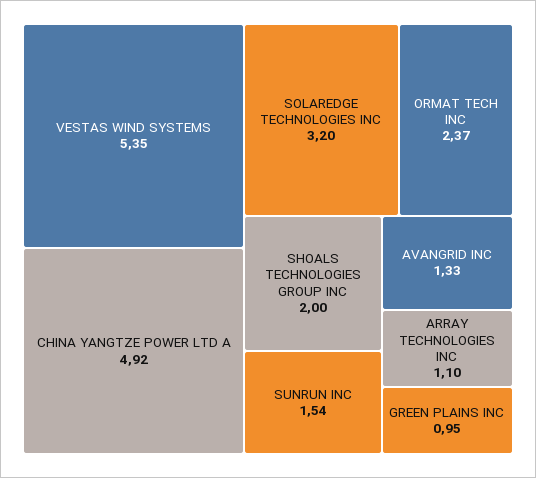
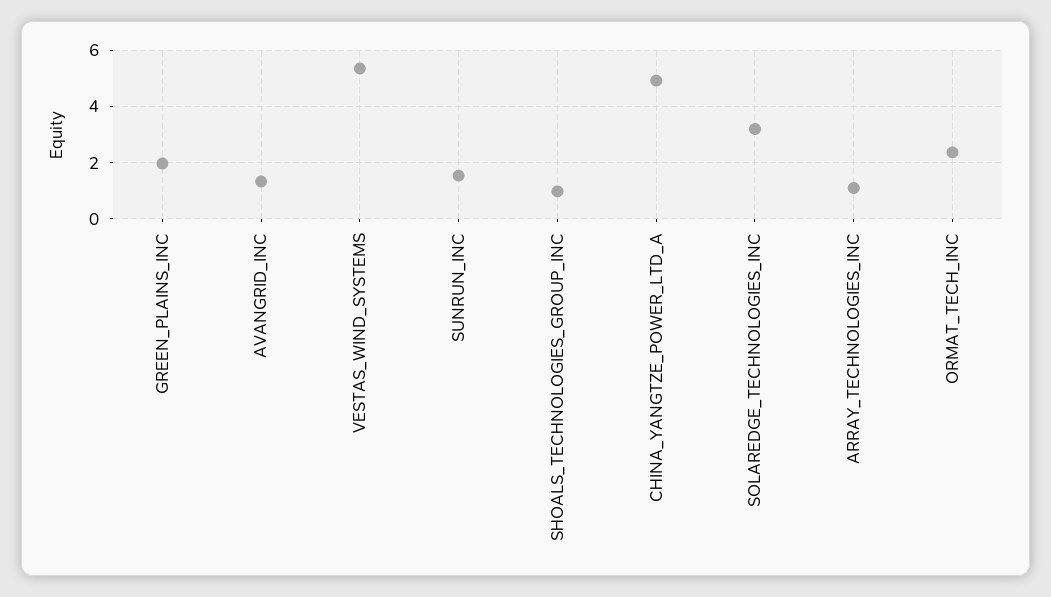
SHOALS TECHNOLOGIES GROUP INC: 2 -> 1
GREEN PLAINS INC: 0.95 -> 2

